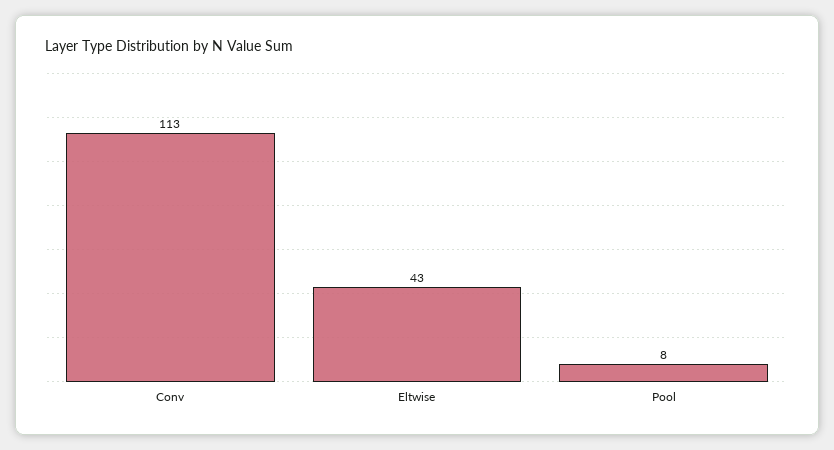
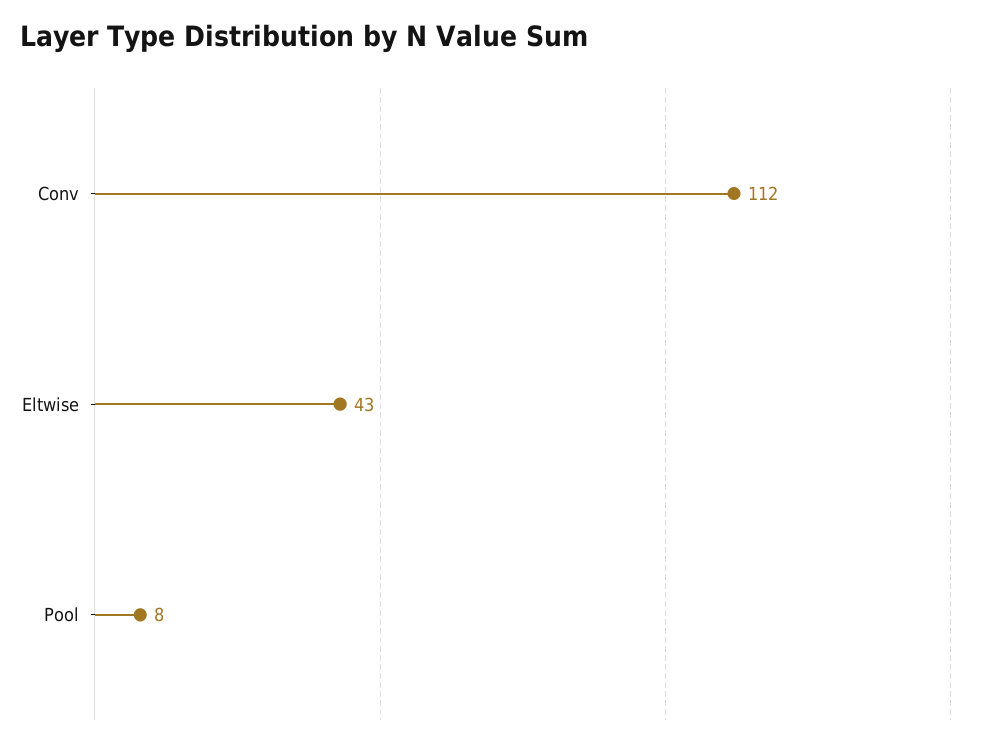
Conv: 113 -> 112

